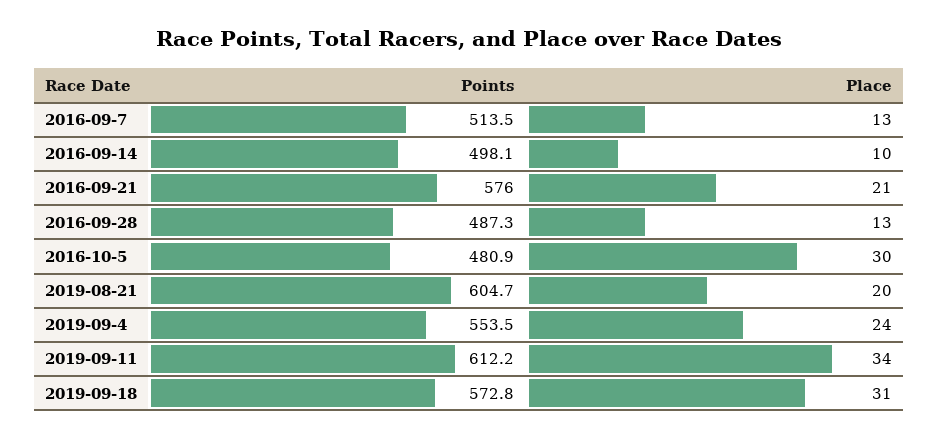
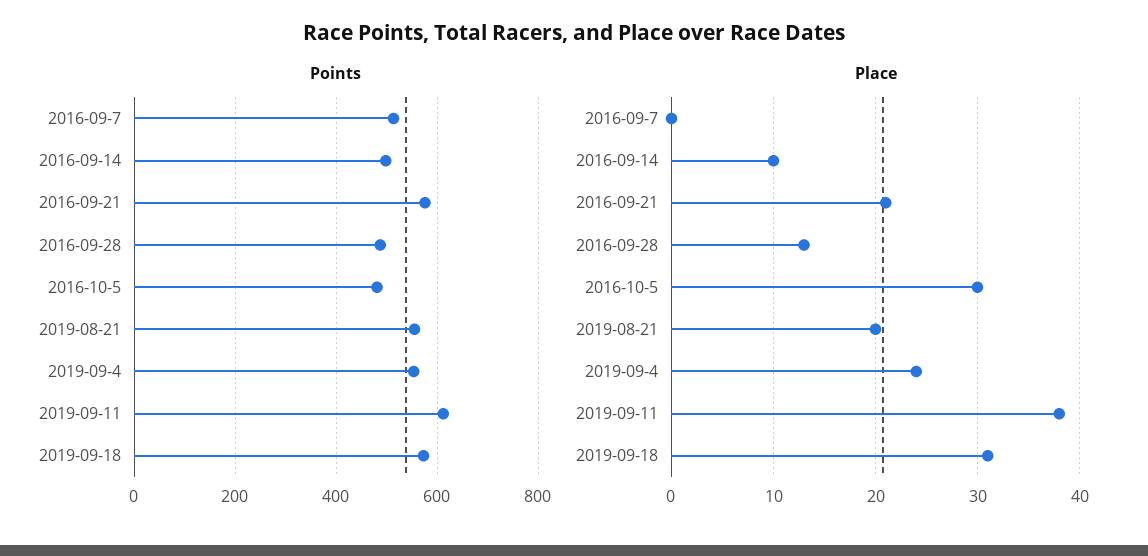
Place, 2016-09-7: 13 -> 0
Points, 2019-08-21: 604.7 -> 560
Place, 2019-09-11: 34 -> 38

